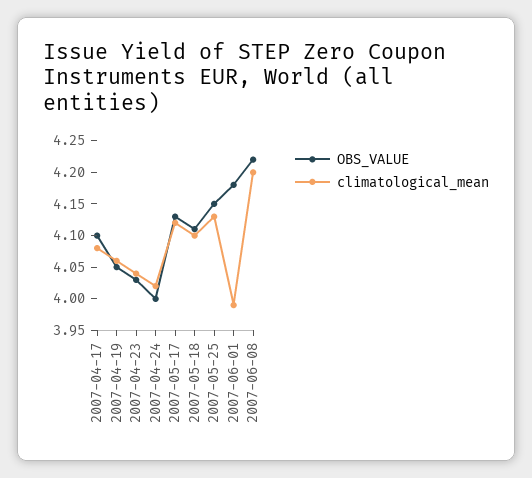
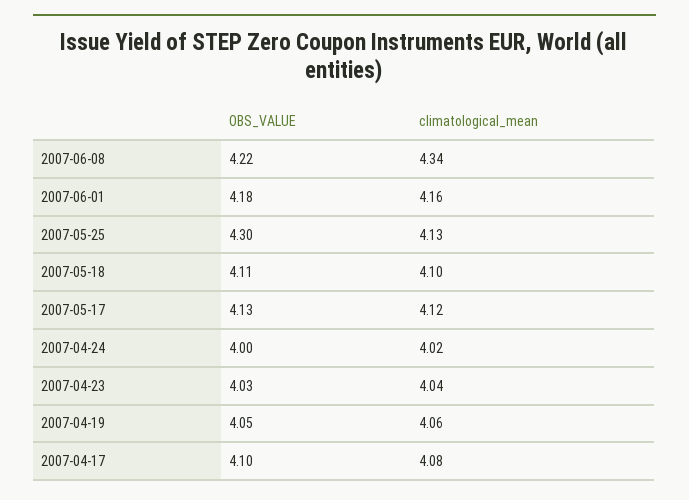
OBS_VALUE, 2007-05-25: 4.15 -> 4.3
climatological_mean, 2007-06-01: 4 -> 4.16
climatological_mean, 2007-06-08: 4.2 -> 4.34

